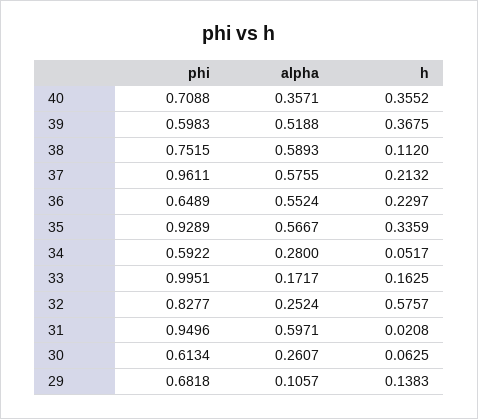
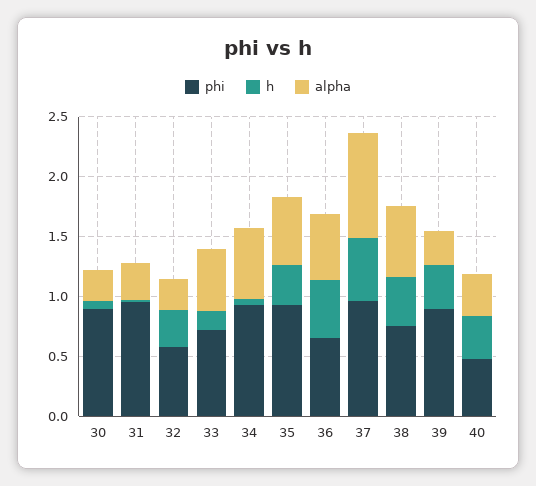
phi, 40: 0.7088 -> 0.5
phi, 39: 0.5983 -> 0.9
alpha, 39: 0.5188 -> 0.3
h, 38: 0.112 -> 0.4
alpha, 37: 0.5755 -> 0.9
h, 37: 0.2132 -> 0.5
h, 36: 0.2297 -> 0.5
phi, 34: 0.5922 -> 0.9
alpha, 34: 0.28 -> 0.6
phi, 33: 0.9951 -> 0.7
alpha, 33: 0.1717 -> 0.5
phi, 32: 0.8277 -> 0.6
h, 32: 0.5757 -> 0.3
alpha, 31: 0.5971 -> 0.3
phi, 30: 0.6134 -> 0.9
phi, 29: 0.6818 -> none
alpha, 29: 0.1057 -> none
h, 29: 0.1383 -> none

